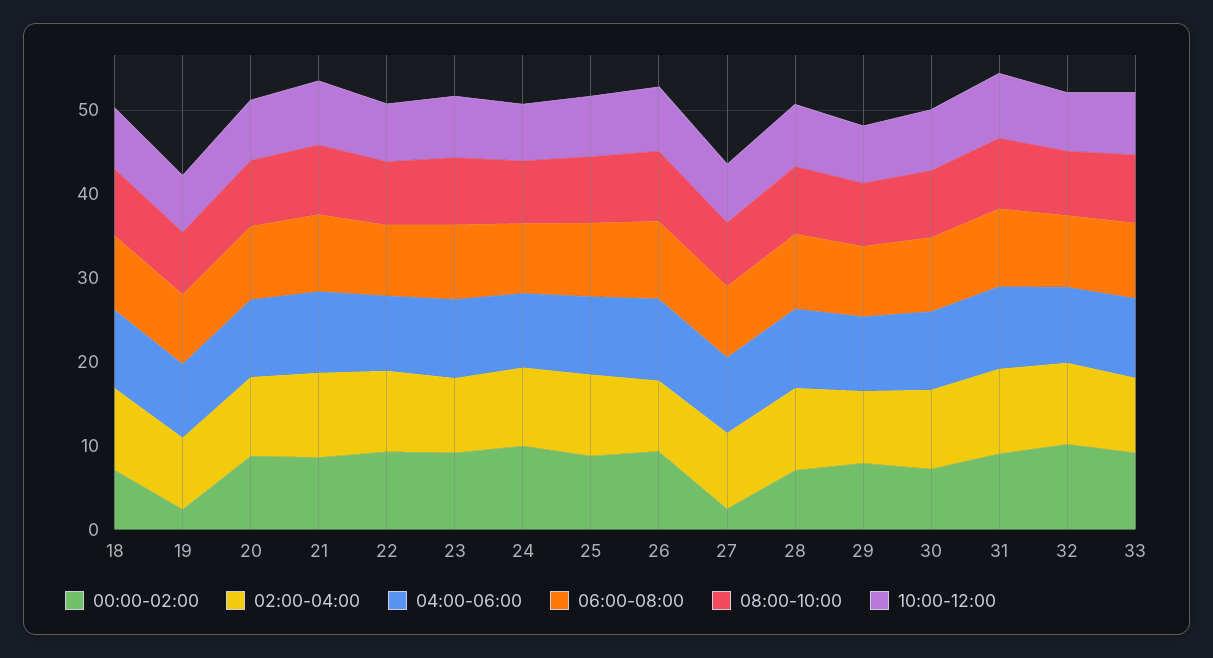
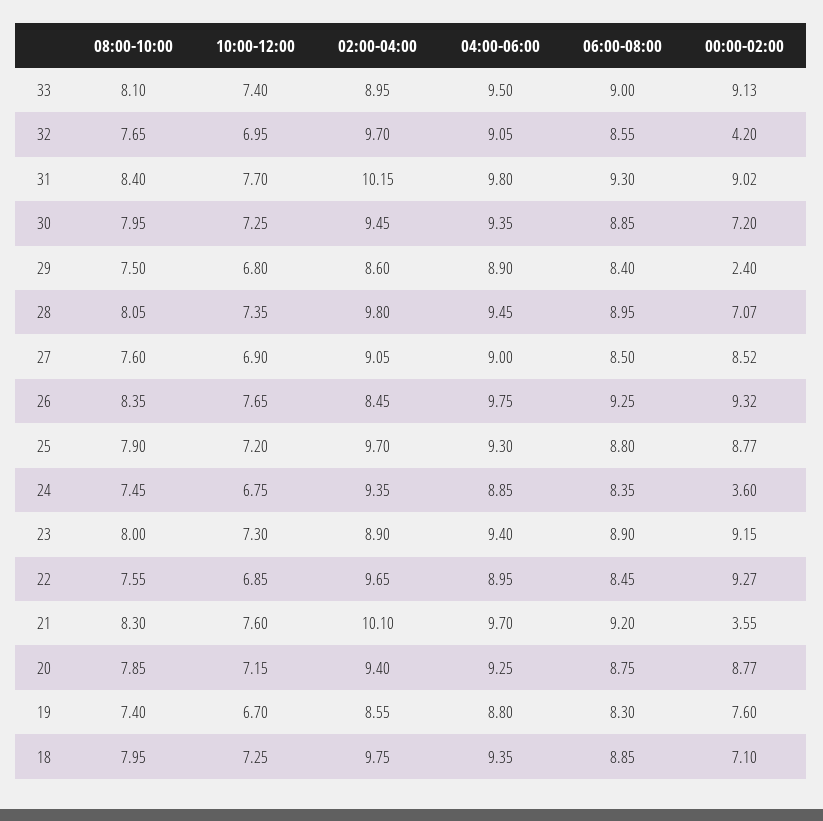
00:00-02:00, 19: 2 -> 7.6
00:00-02:00, 21: 8 -> 3.55
00:00-02:00, 24: 10 -> 3.6
00:00-02:00, 27: 2 -> 8.52
00:00-02:00, 29: 8 -> 2.4
00:00-02:00, 32: 10 -> 4.2

